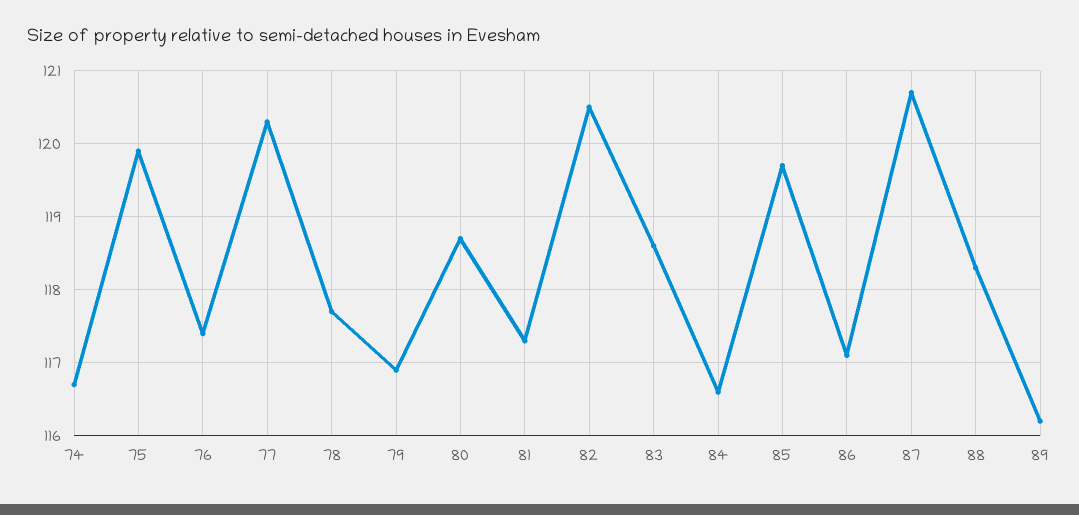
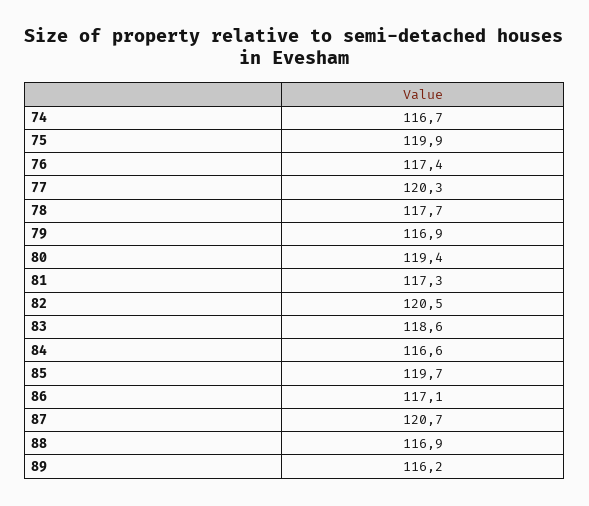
80: 118.7 -> 119.4
88: 118.3 -> 116.9

